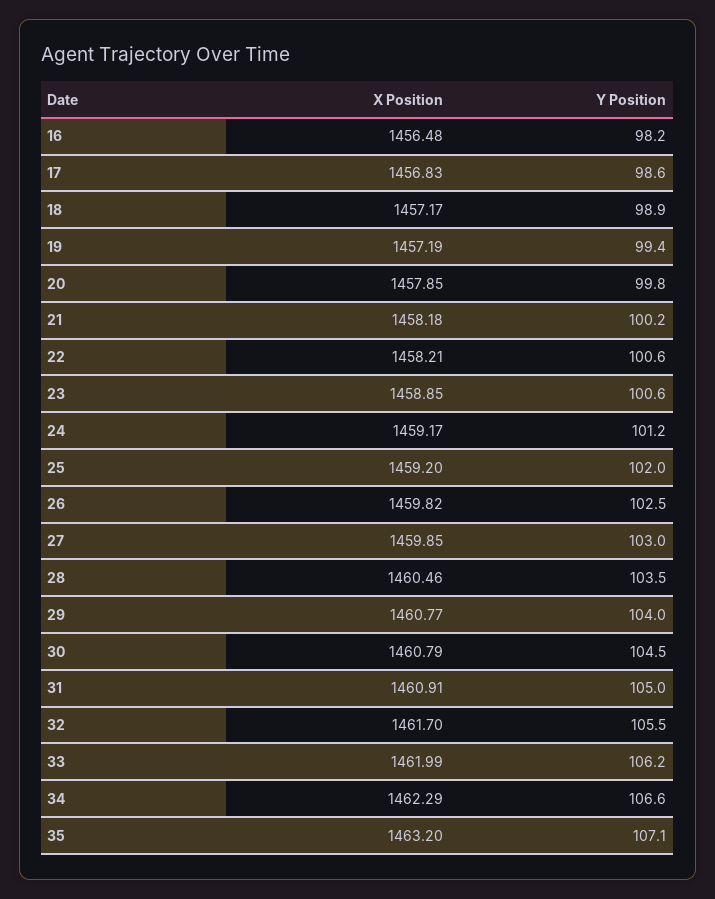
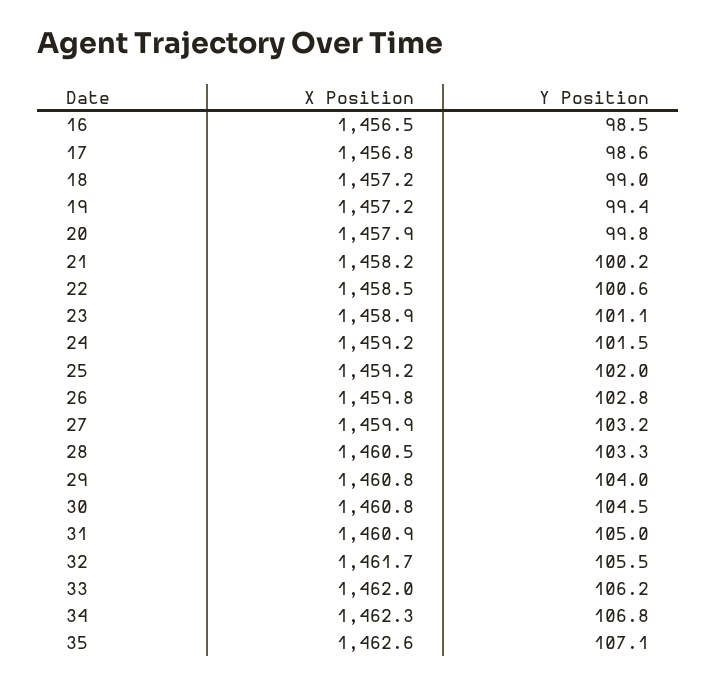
Y Position, 16: 98.2 -> 98.5
Y Position, 18: 98.9 -> 99
X Position, 22: 1458.21 -> 1458.5
Y Position, 23: 100.6 -> 101.1
Y Position, 24: 101.2 -> 101.5
Y Position, 26: 102.5 -> 102.8
Y Position, 27: 103 -> 103.2
Y Position, 28: 103.5 -> 103.3
Y Position, 34: 106.6 -> 106.8
X Position, 35: 1463.2 -> 1462.6

